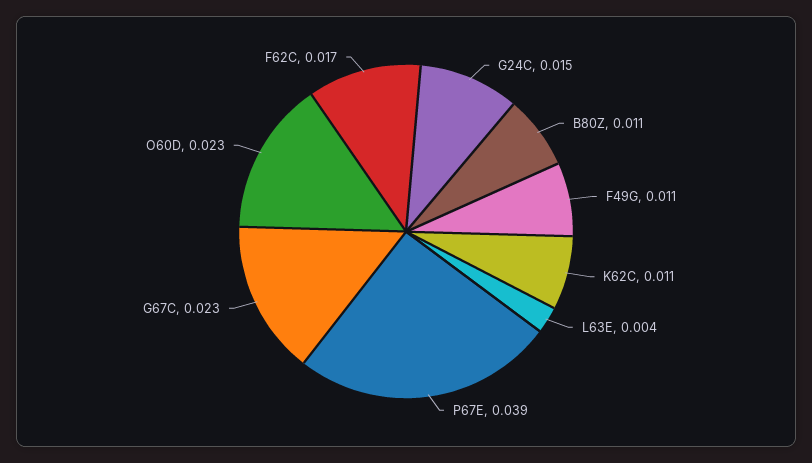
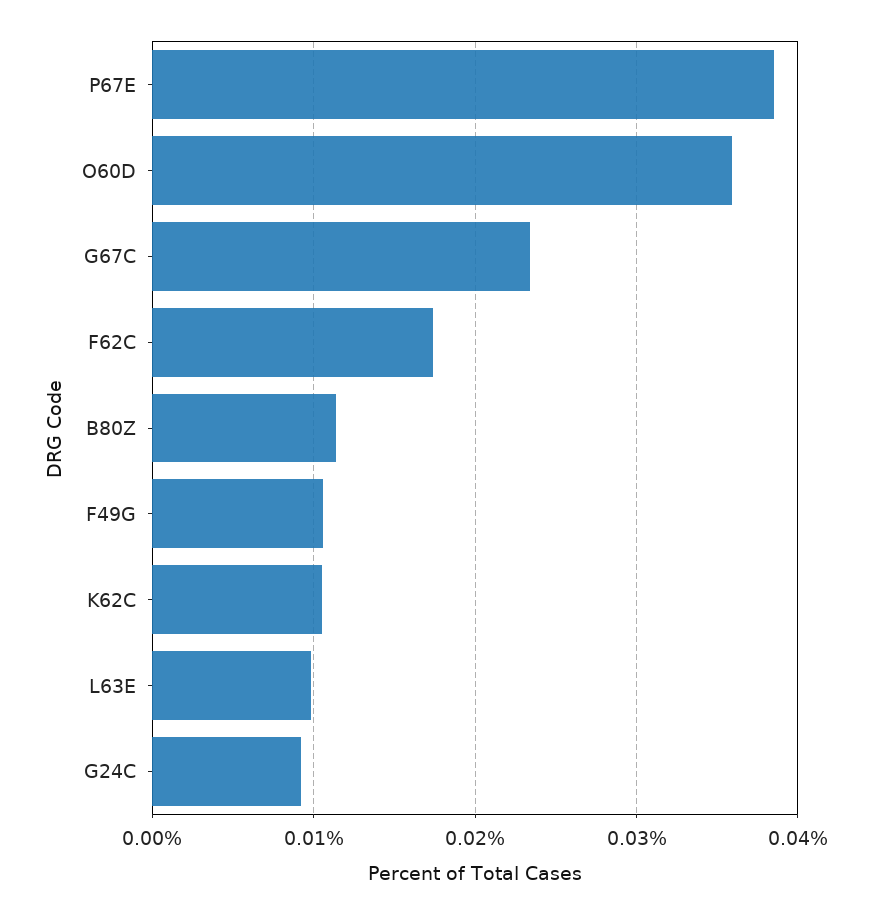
G24C: 0.015 -> 0.009
L63E: 0.004 -> 0.01
O60D: 0.023 -> 0.036

